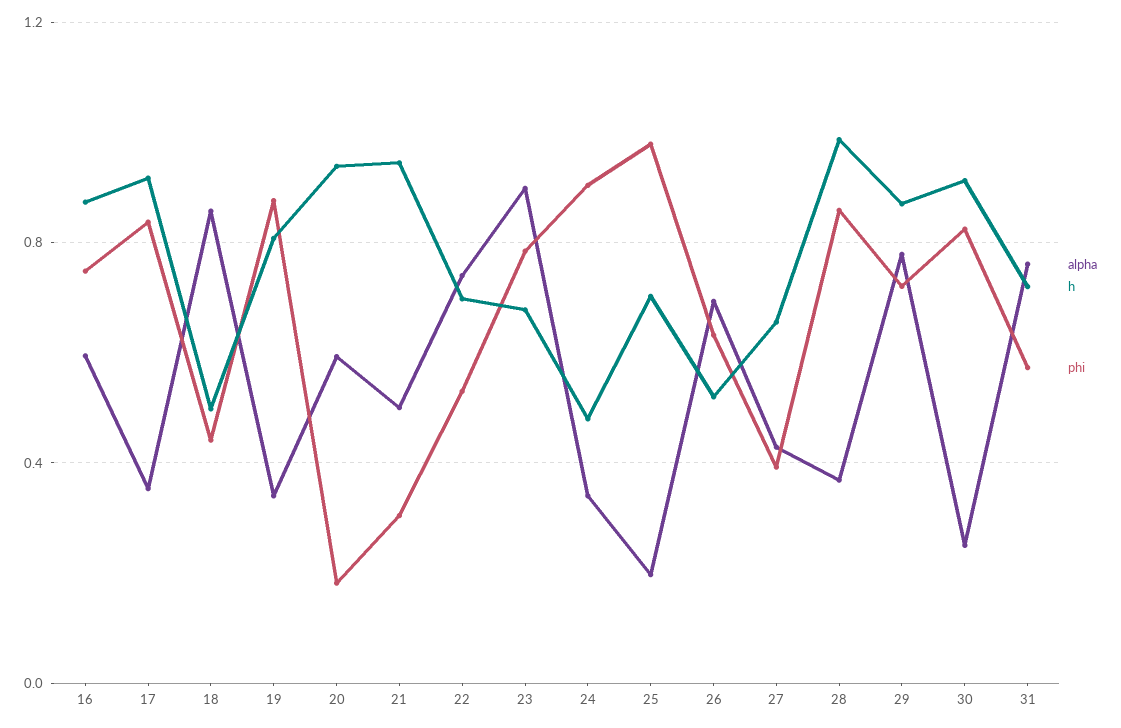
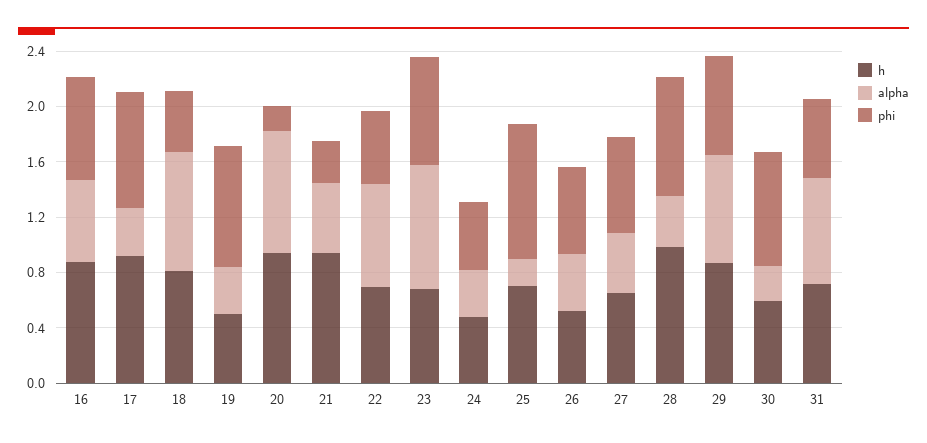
h, 18: 0.5 -> 0.8
h, 19: 0.8 -> 0.5
alpha, 20: 0.6 -> 0.9
phi, 24: 0.9 -> 0.5
alpha, 26: 0.7 -> 0.4
phi, 27: 0.4 -> 0.7
h, 30: 0.9 -> 0.6

